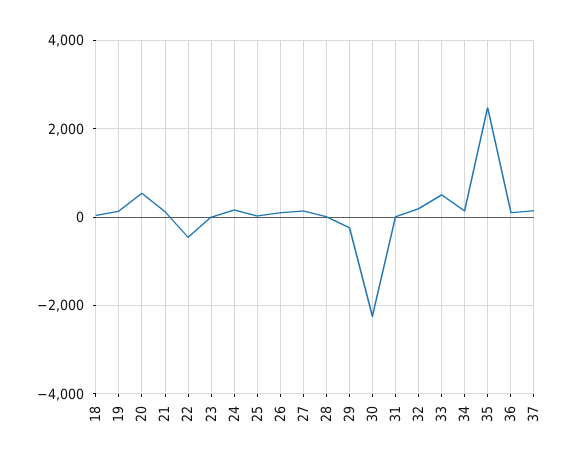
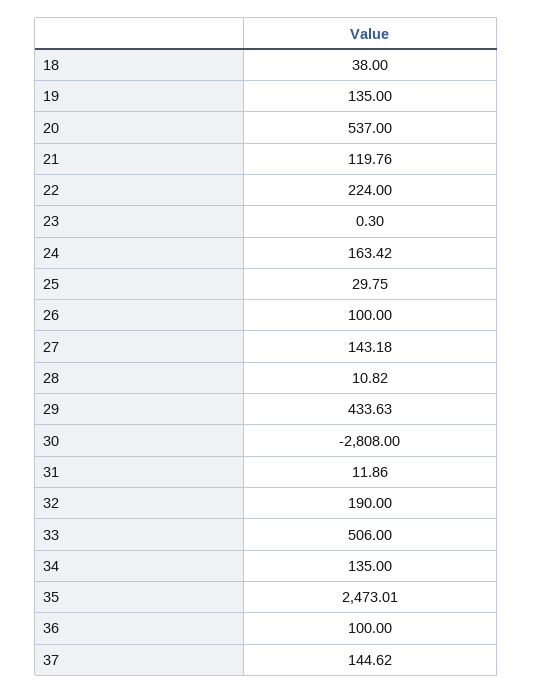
22: -400 -> 224
29: -200 -> 433.63
30: -2200 -> -2808

